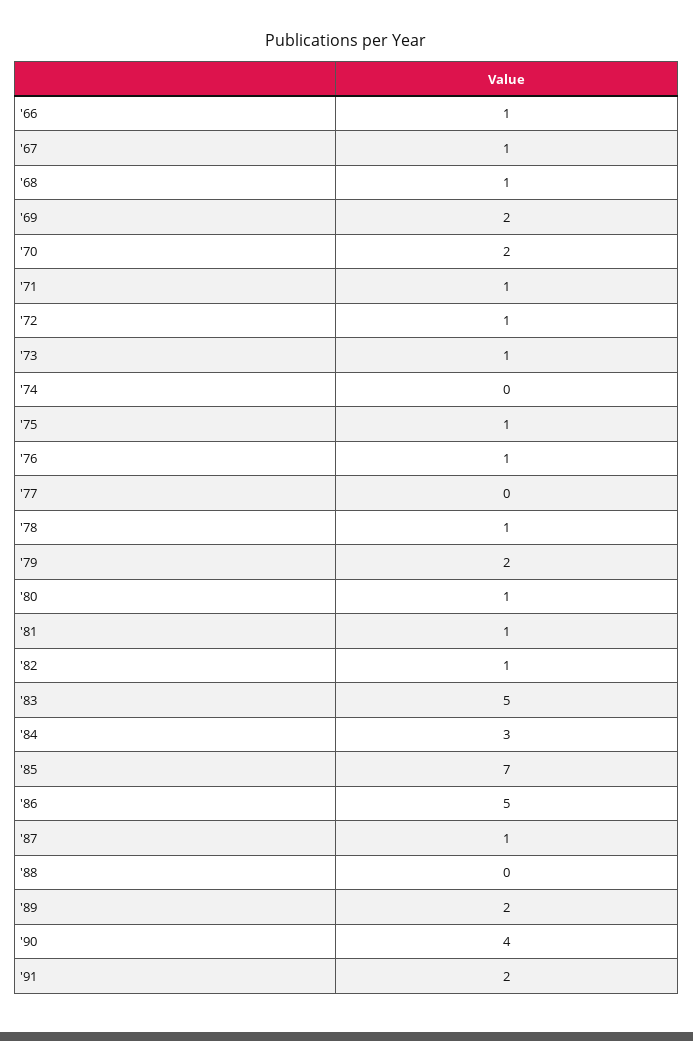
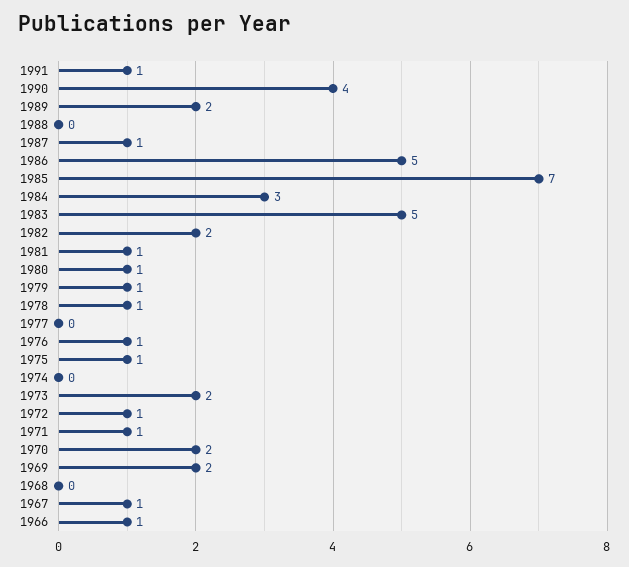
'68: 1 -> 0
'73: 1 -> 2
'79: 2 -> 1
'82: 1 -> 2
'91: 2 -> 1

